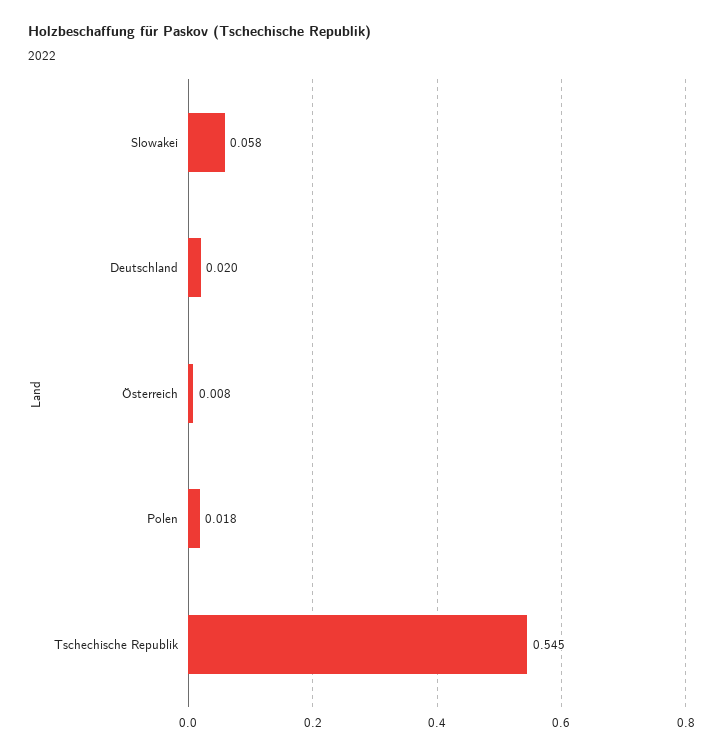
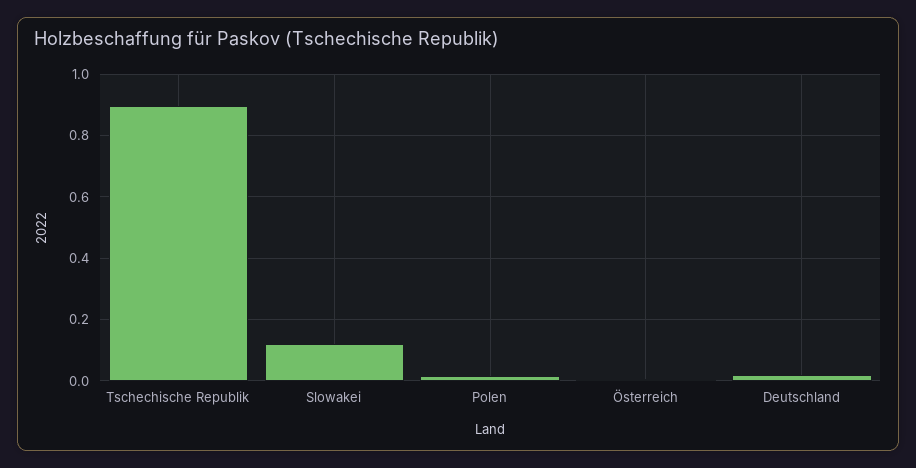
Slowakei: 0.058 -> 0.12
Tschechische Republik: 0.545 -> 0.9

